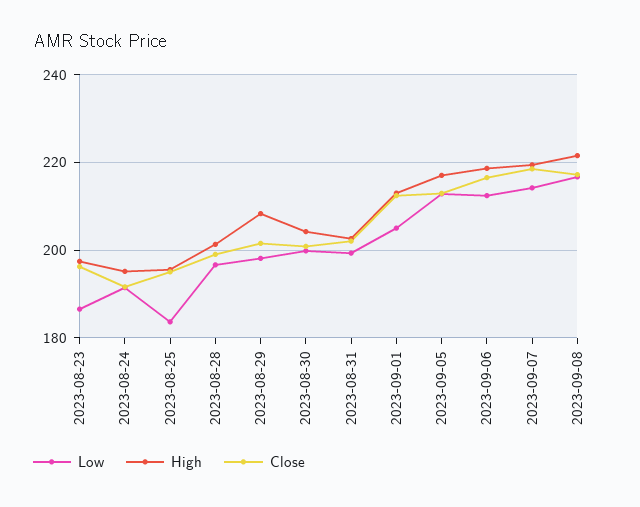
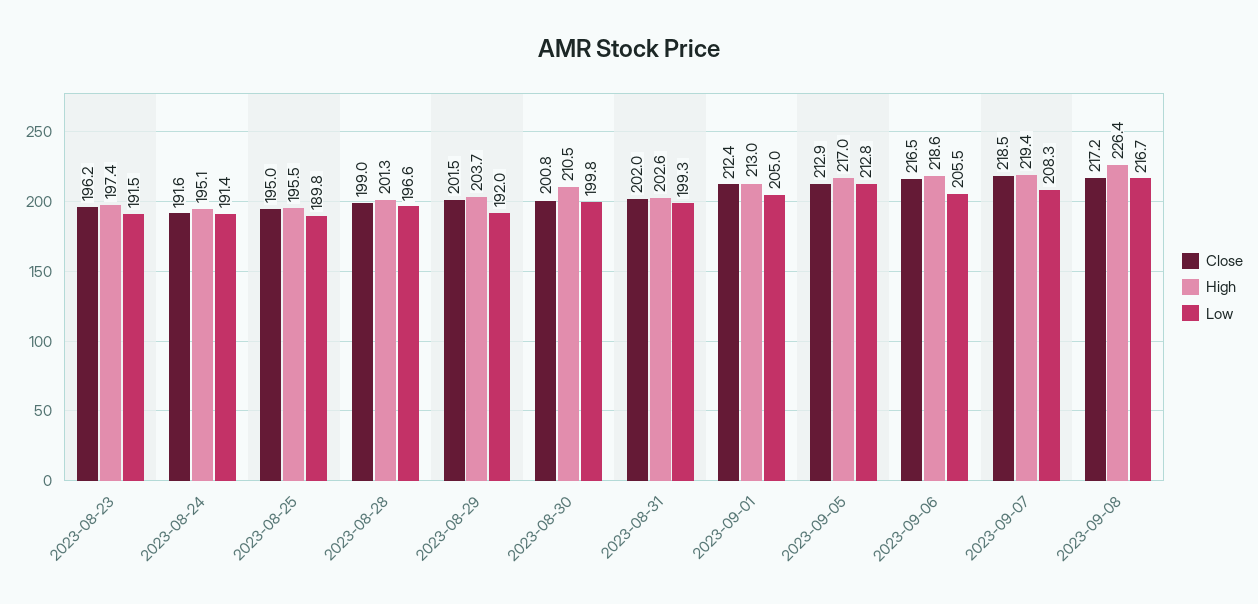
Low, 2023-08-23: 186 -> 191.5
Low, 2023-08-25: 184 -> 189.8
Low, 2023-08-29: 198 -> 192
High, 2023-08-29: 208 -> 203.7
High, 2023-08-30: 204 -> 210.5
Low, 2023-09-06: 212 -> 205.5
Low, 2023-09-07: 214 -> 208.3
High, 2023-09-08: 222 -> 226.4

